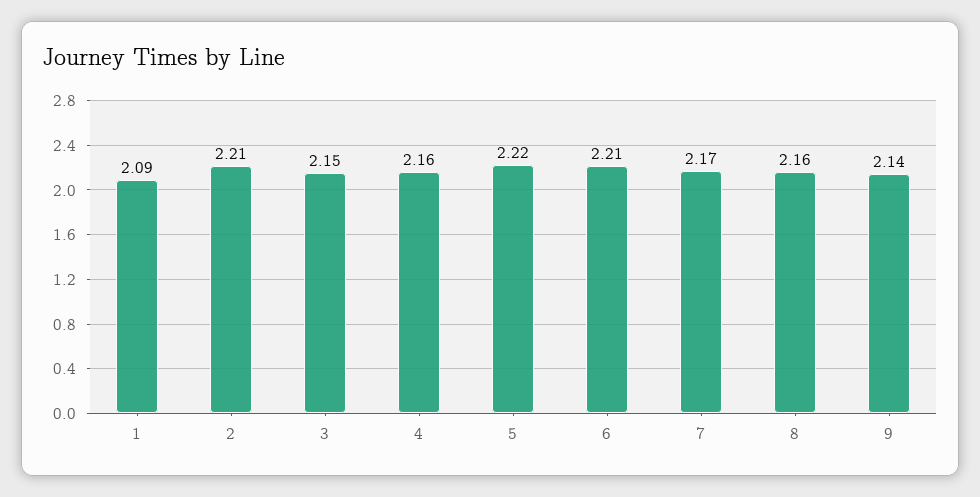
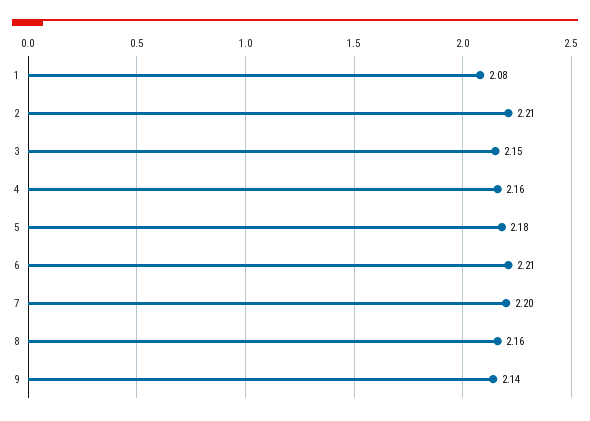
1: 2.09 -> 2.08
5: 2.22 -> 2.18
7: 2.17 -> 2.2

